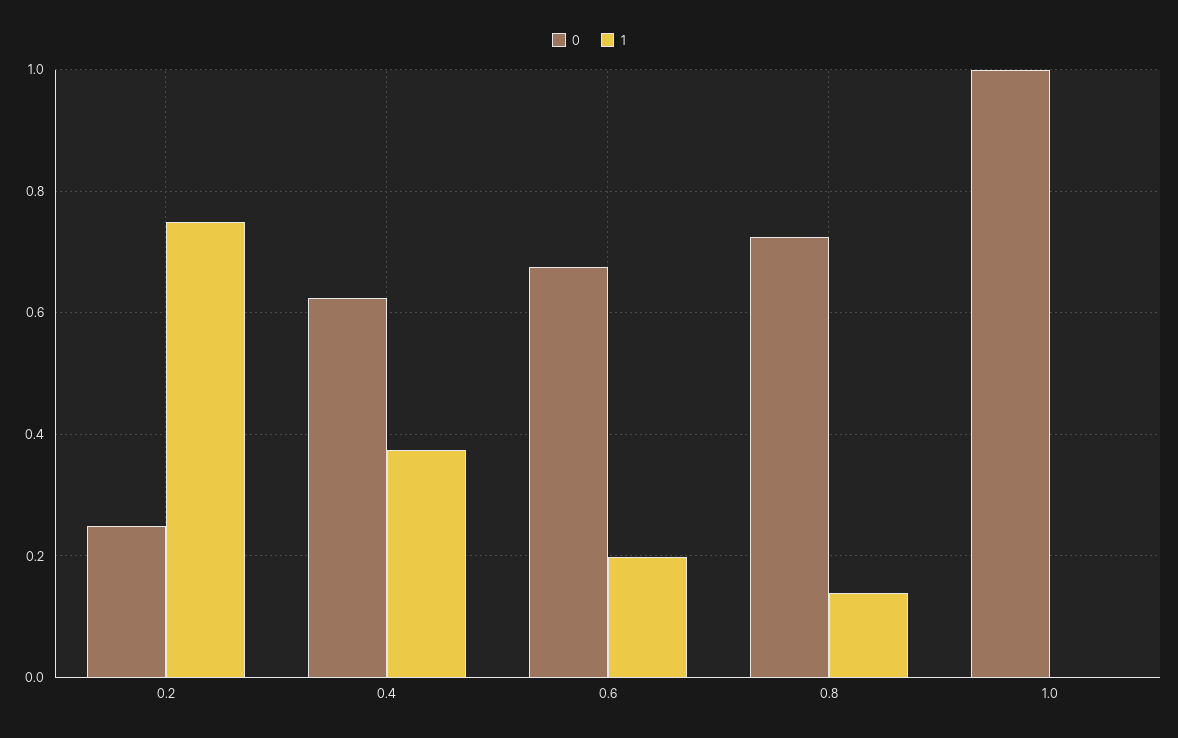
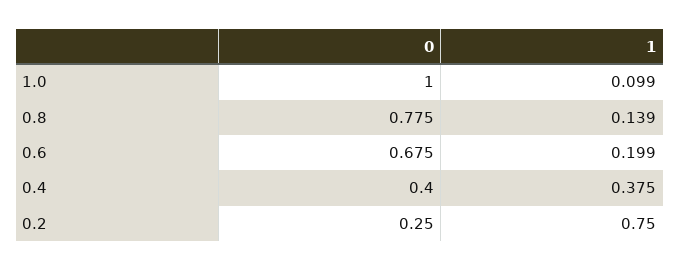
0, 0.4: 0.62 -> 0.4
0, 0.8: 0.72 -> 0.775
1, 1.0: 0 -> 0.099

